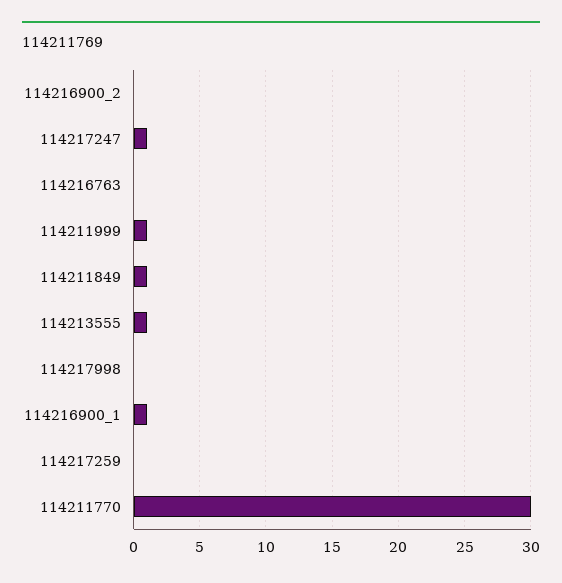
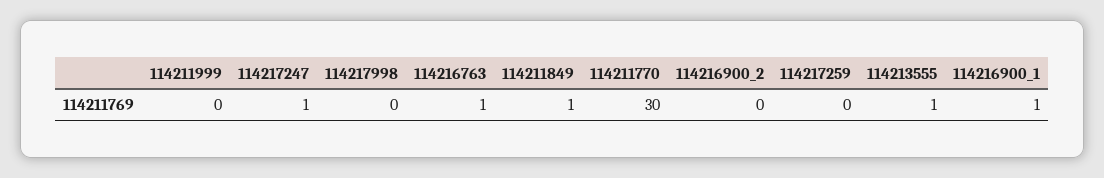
114216763: 0 -> 1
114211999: 1 -> 0

